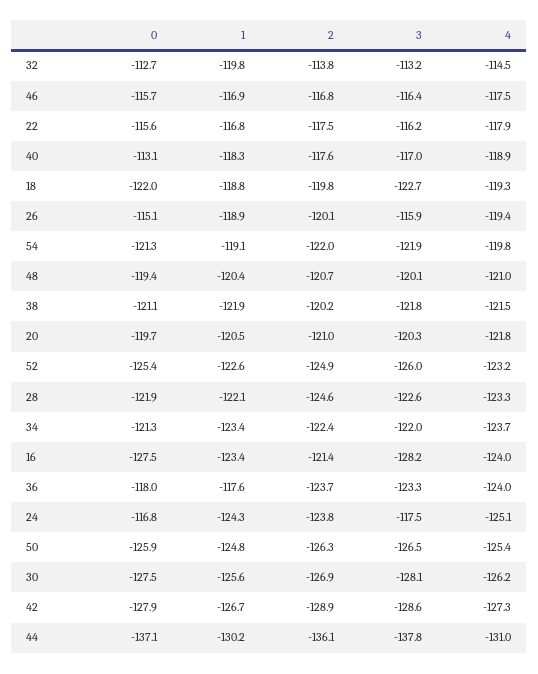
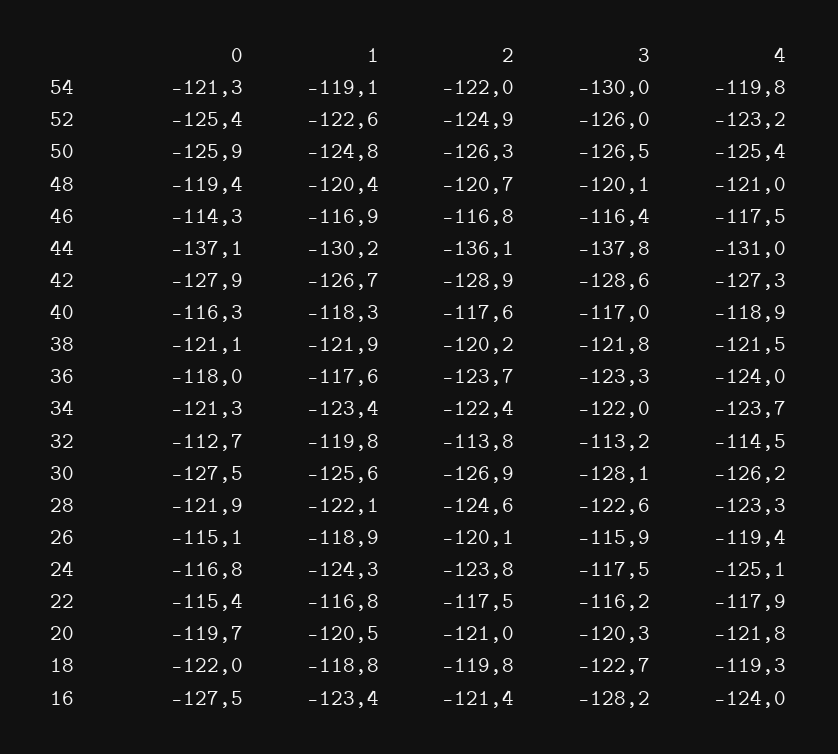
0, 46: -115.7 -> -114.3
0, 22: -115.6 -> -115.4
0, 40: -113.1 -> -116.3
3, 54: -121.9 -> -130

